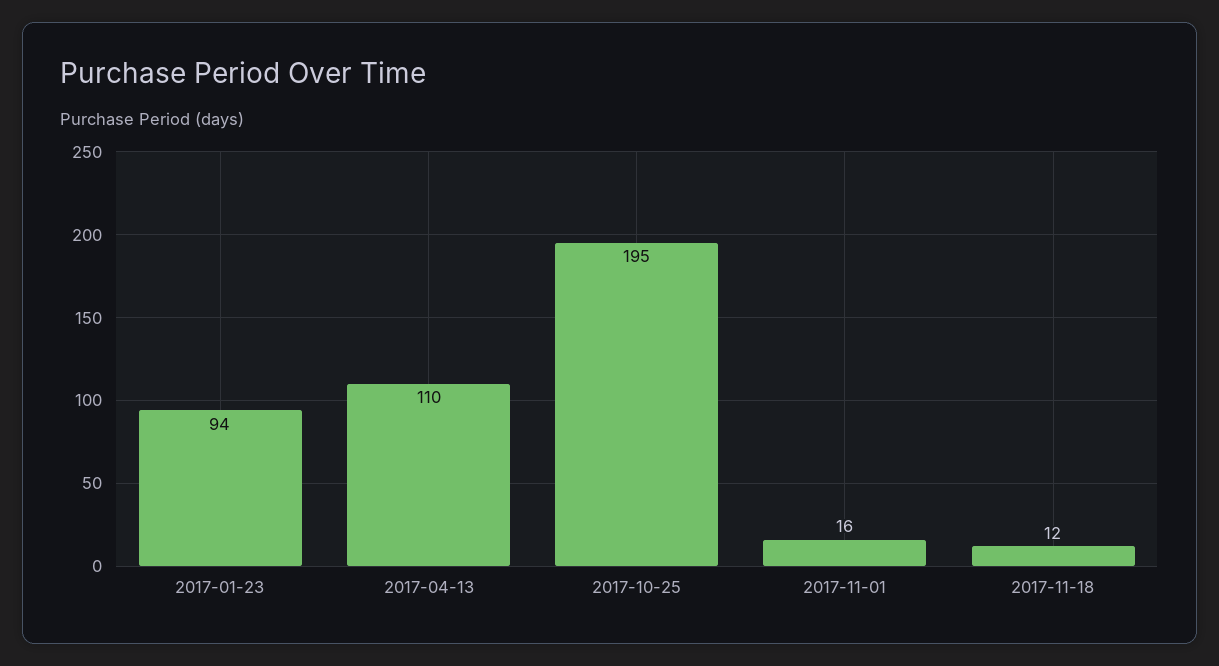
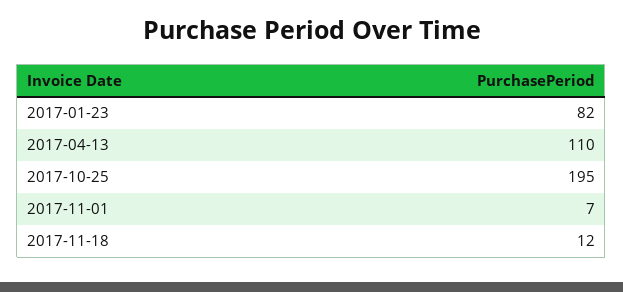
2017-01-23: 94 -> 82
2017-11-01: 16 -> 7

